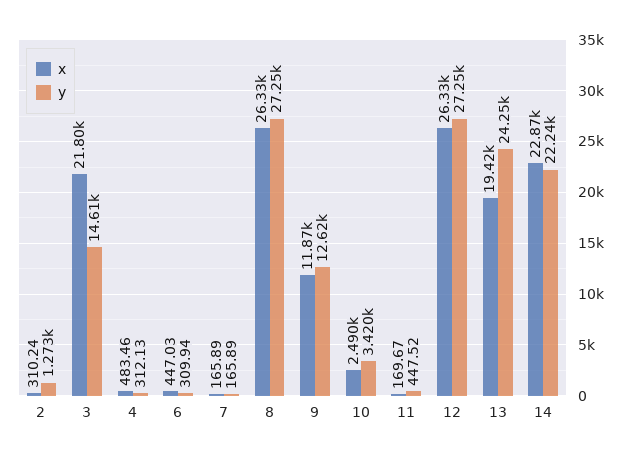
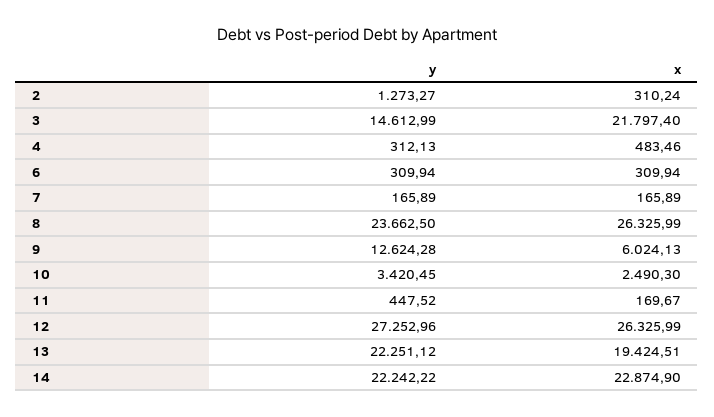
x, 6: 447.03 -> 309.94
y, 8: 27250 -> 23662.5
x, 9: 11870 -> 6024.13
y, 13: 24250 -> 22251.12

